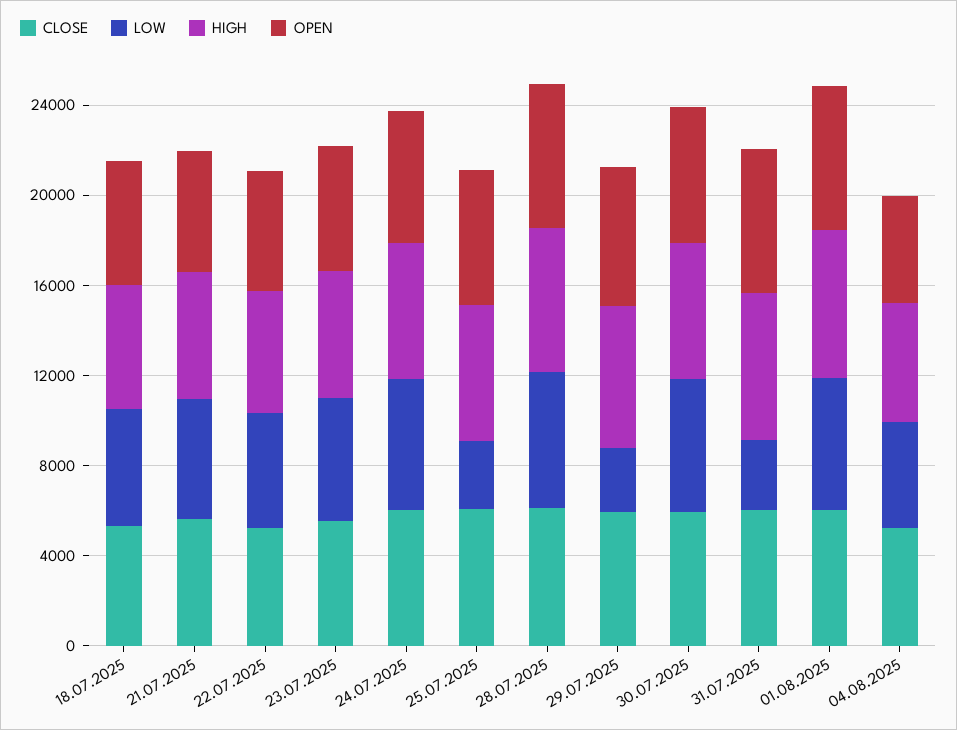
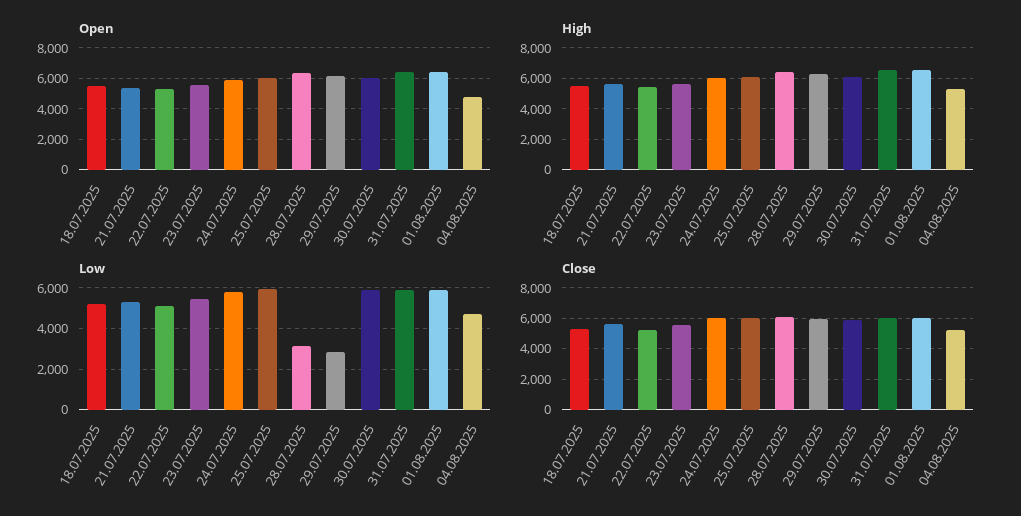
LOW, 25.07.2025: 3000 -> 6000
LOW, 28.07.2025: 6000 -> 3000
LOW, 31.07.2025: 3000 -> 6000

